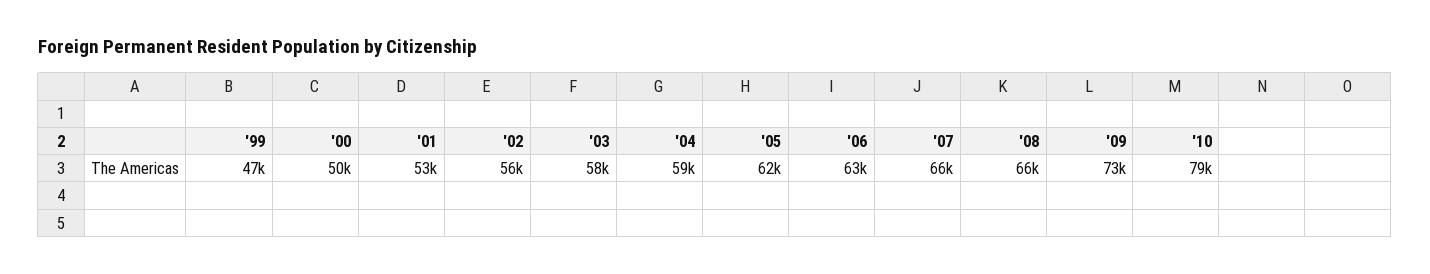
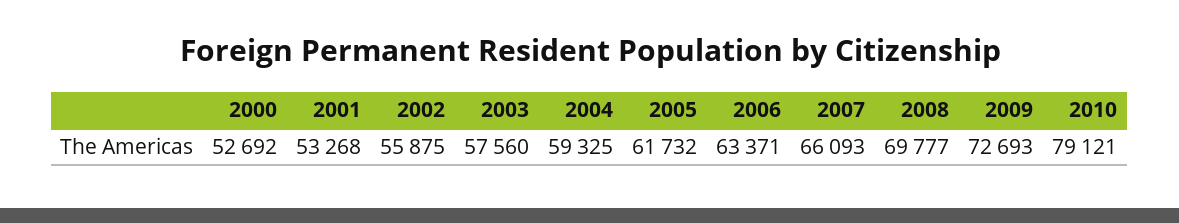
'99: 47000 -> none
'00: 50000 -> 52692
'08: 66000 -> 69777

